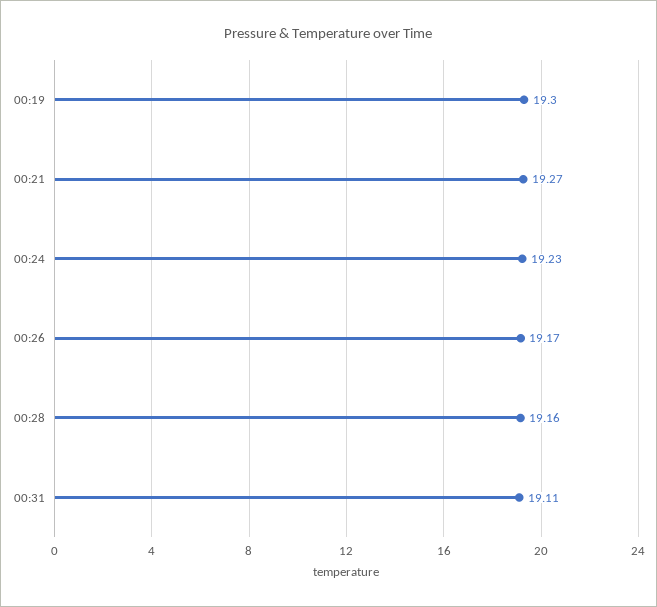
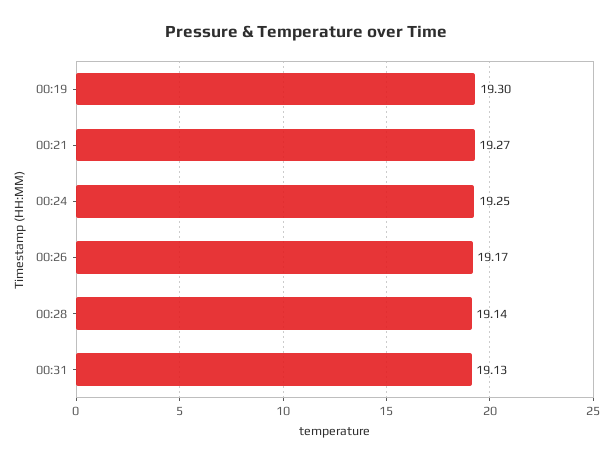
00:24: 19.23 -> 19.25
00:28: 19.16 -> 19.14
00:31: 19.11 -> 19.13

